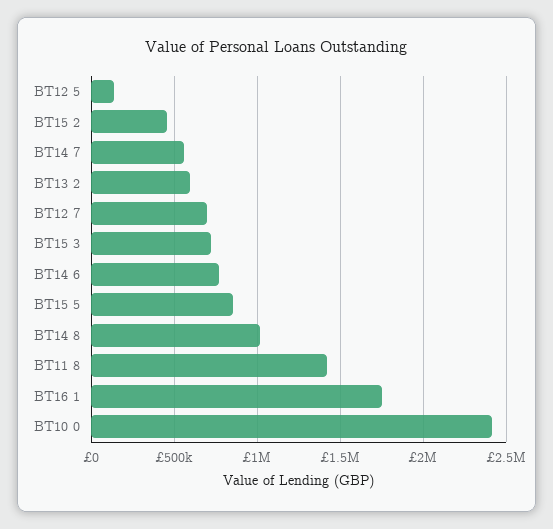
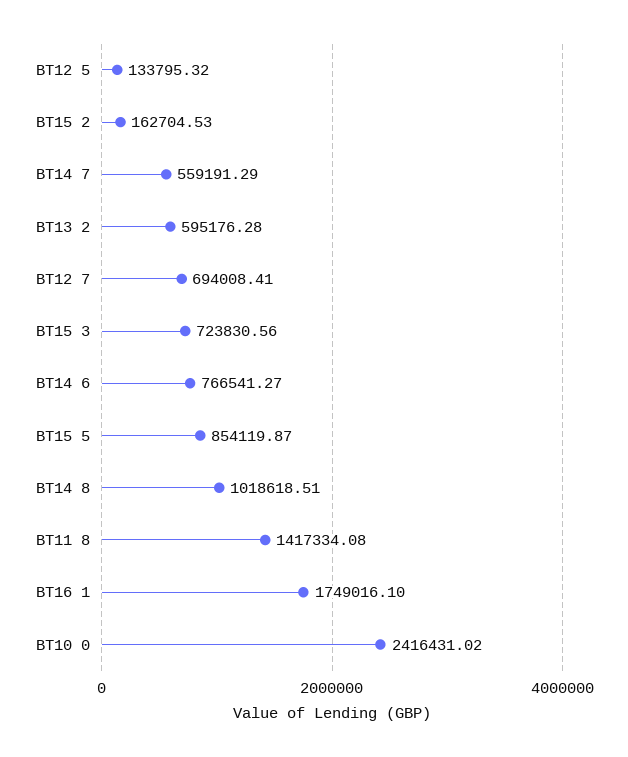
BT15 2: 450000 -> 162704.53

